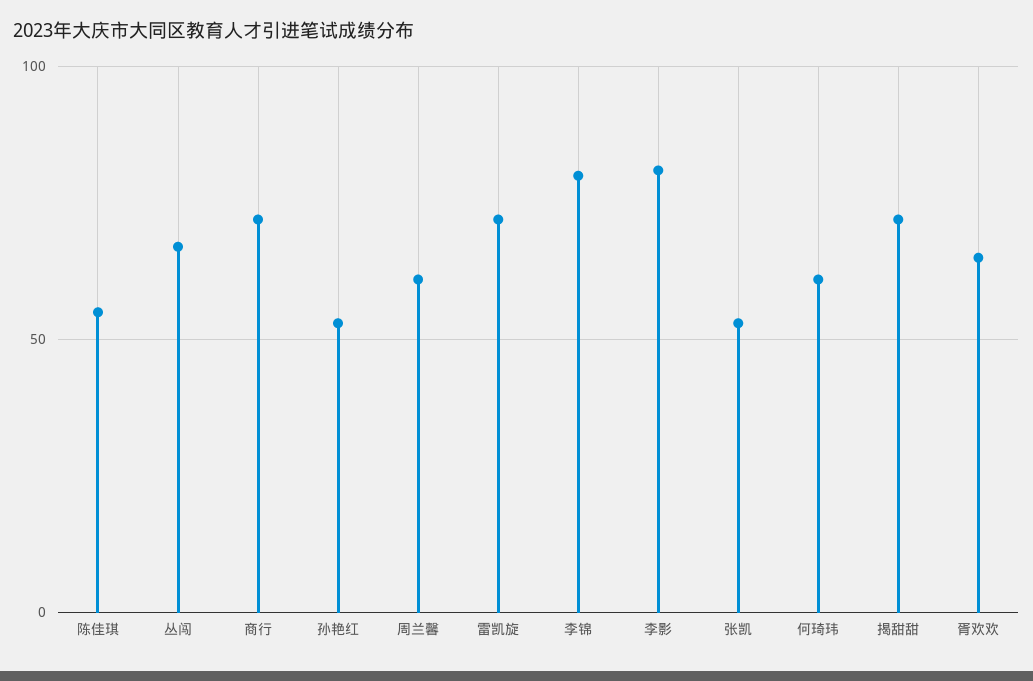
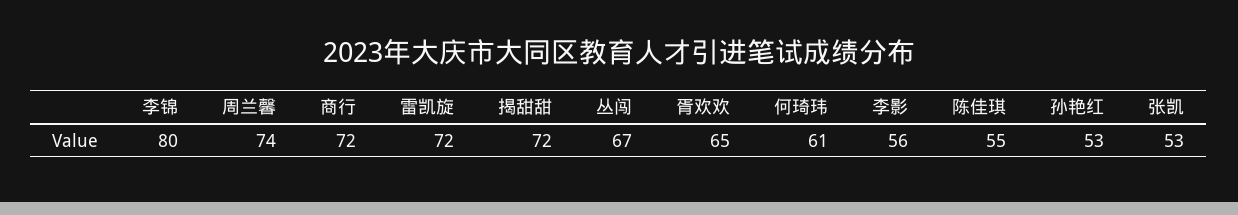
周兰馨: 60 -> 74
李影: 80 -> 56

